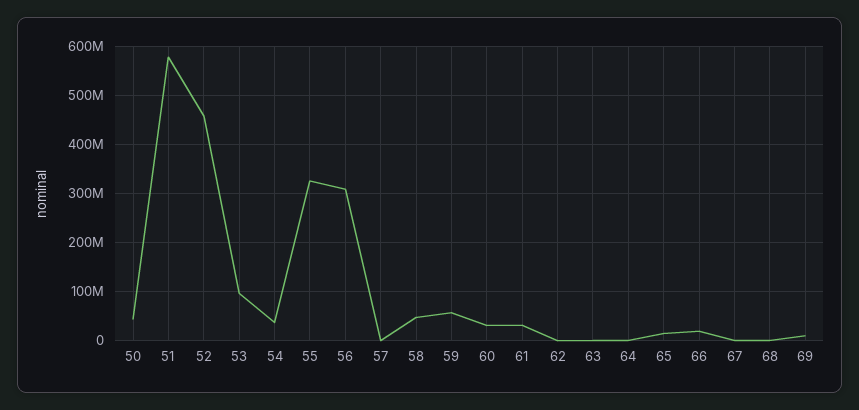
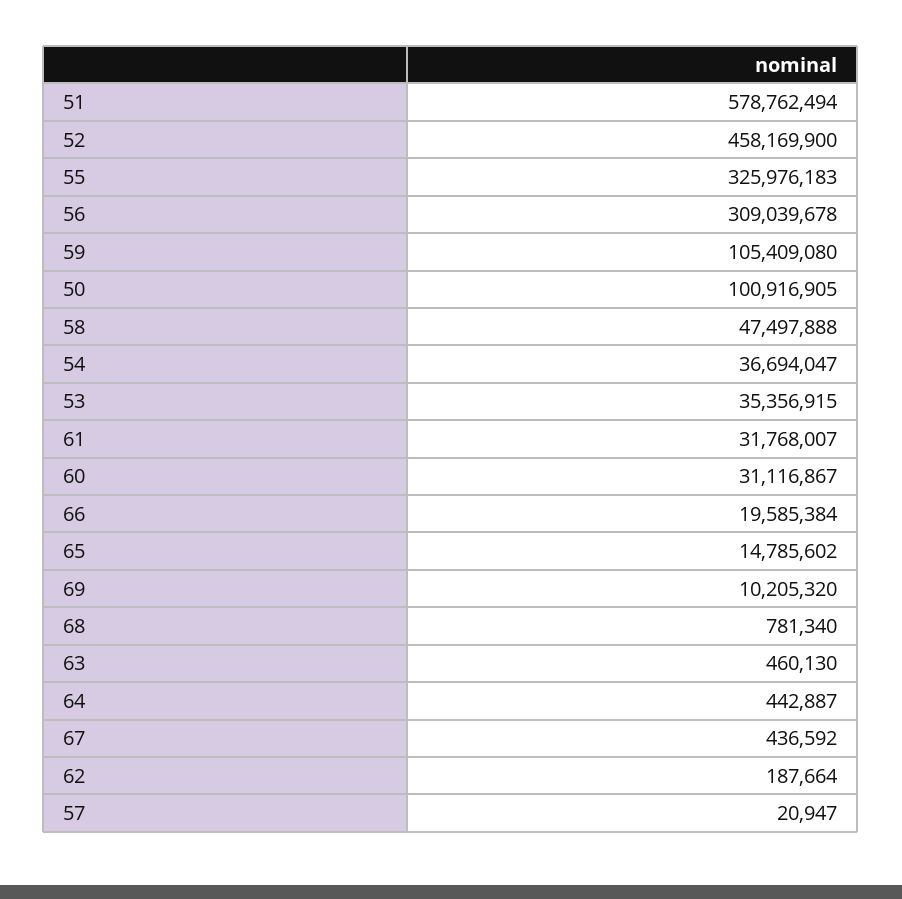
50: 40000000 -> 100916905
53: 100000000 -> 35356915
59: 60000000 -> 105409080

